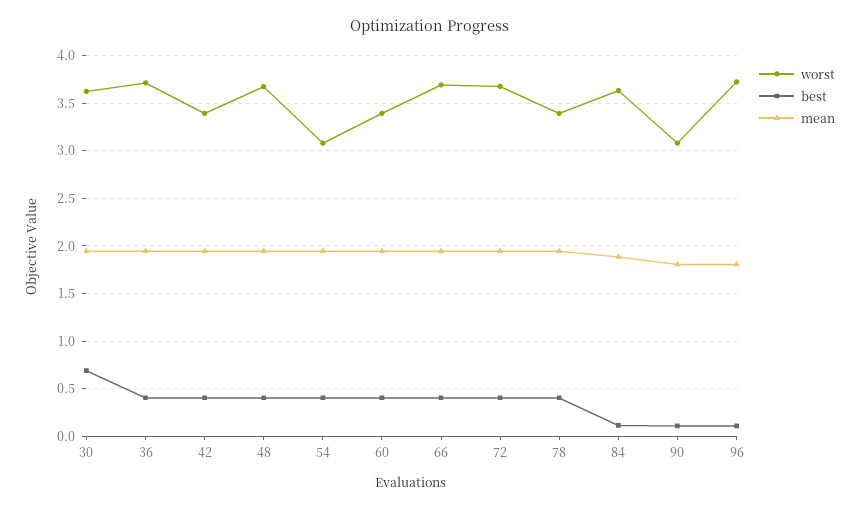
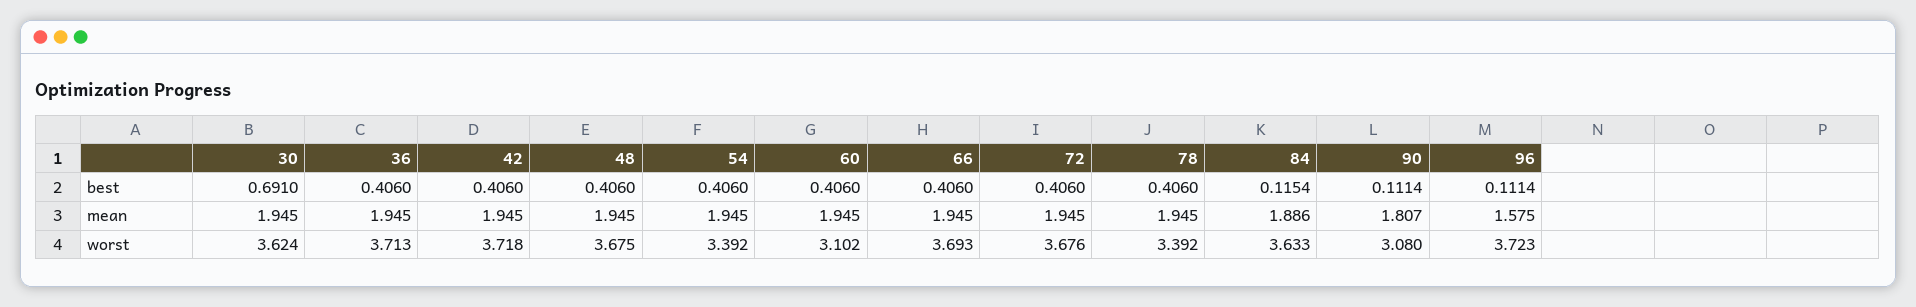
worst, 42: 3.4 -> 3.718
worst, 54: 3.1 -> 3.392
worst, 60: 3.4 -> 3.102
mean, 96: 1.8 -> 1.575

